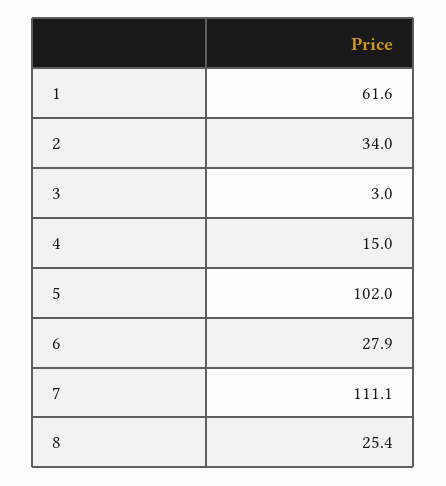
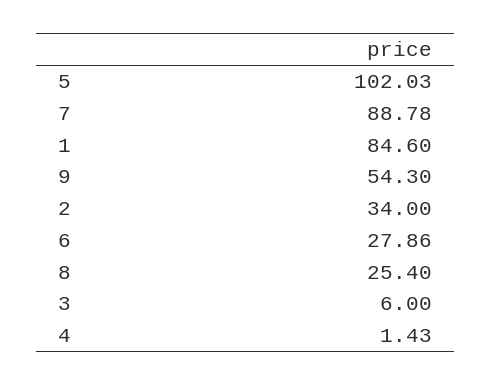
1: 61.6 -> 84.6
3: 3 -> 6
4: 15 -> 1.43
7: 111.1 -> 88.78
9: none -> 54.3

